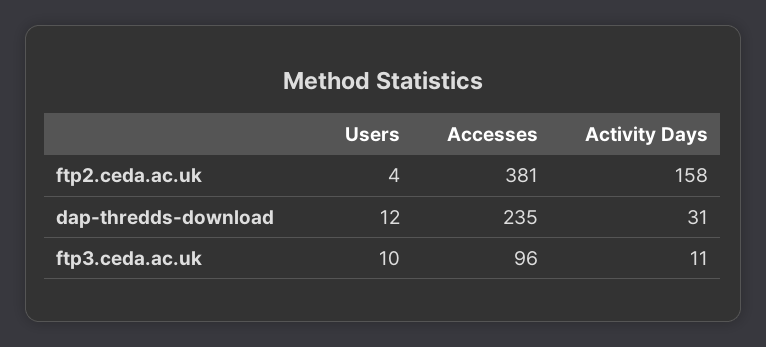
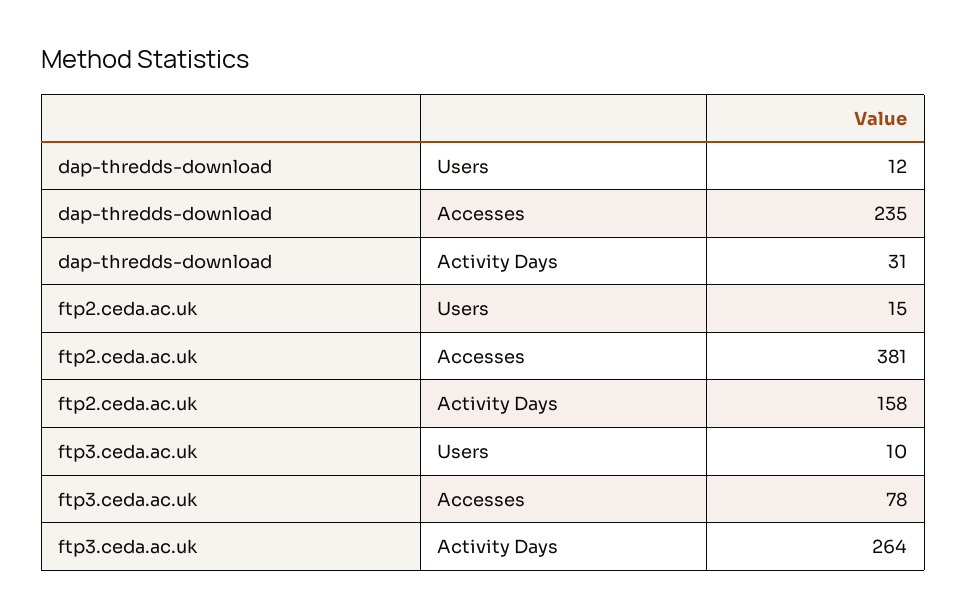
Users, ftp2.ceda.ac.uk: 4 -> 15
Accesses, ftp3.ceda.ac.uk: 96 -> 78
Activity Days, ftp3.ceda.ac.uk: 11 -> 264

